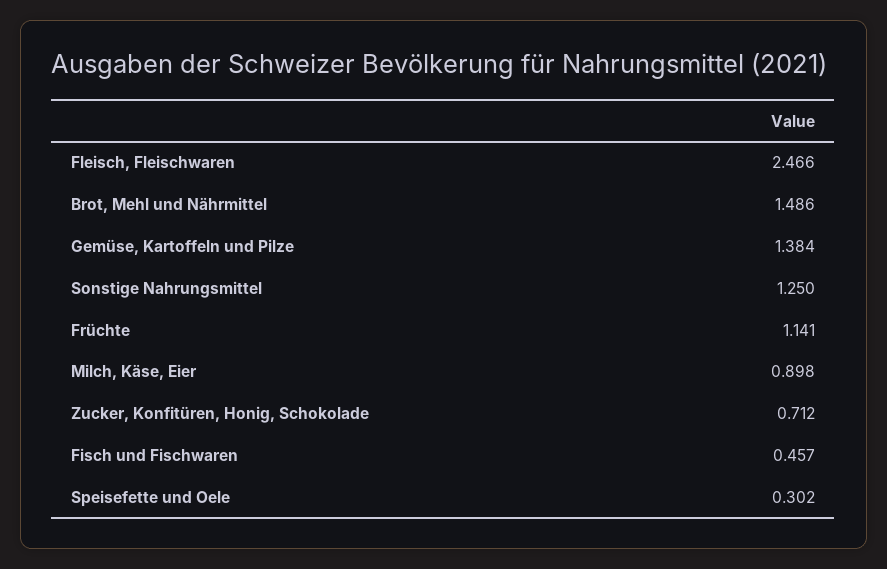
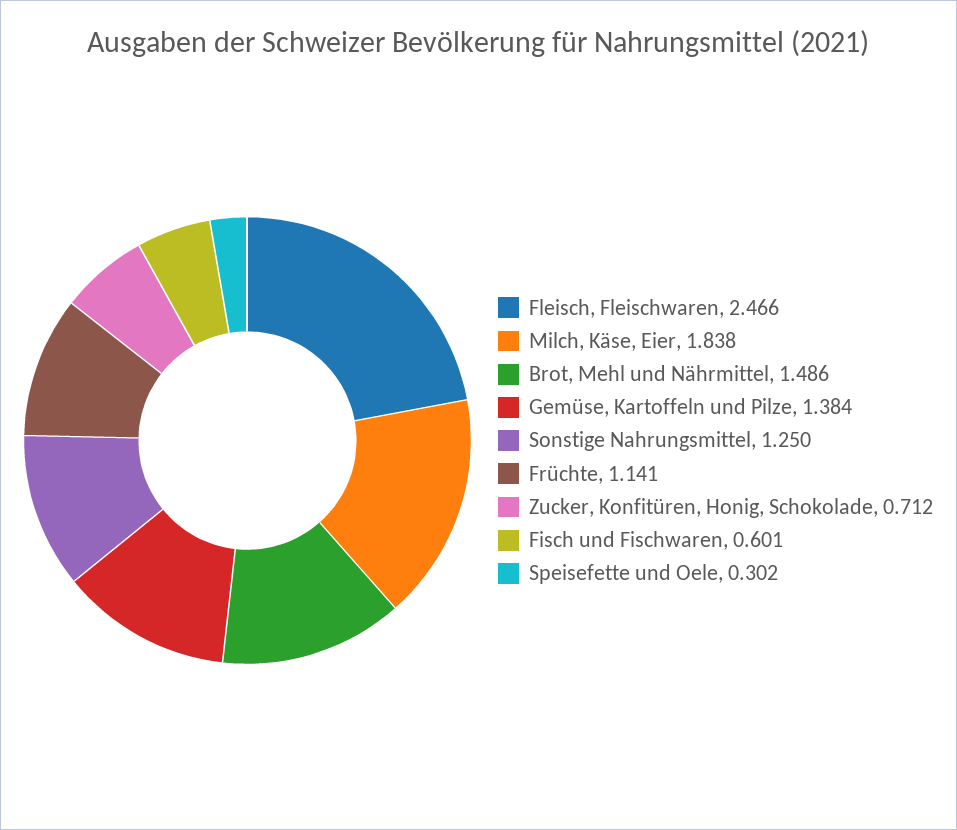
Milch, Käse, Eier: 0.898 -> 1.838
Fisch und Fischwaren: 0.457 -> 0.601

